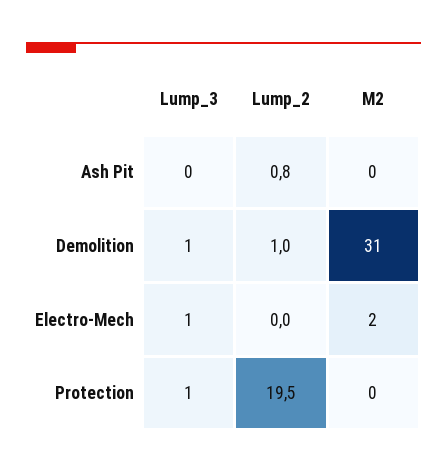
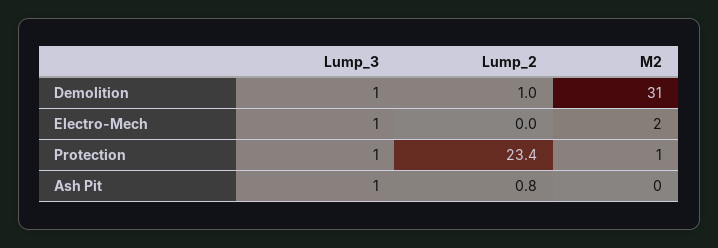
Lump_3, Ash Pit: 0 -> 1
Lump_2, Protection: 19.5 -> 23.4
M2, Protection: 0 -> 1

